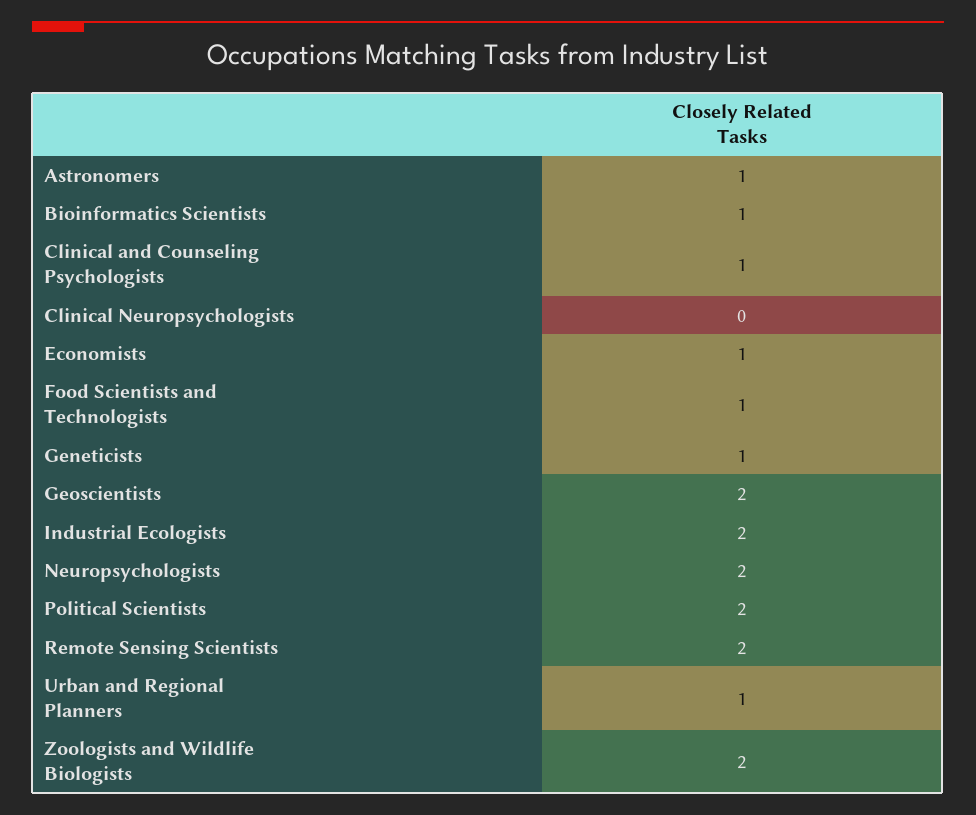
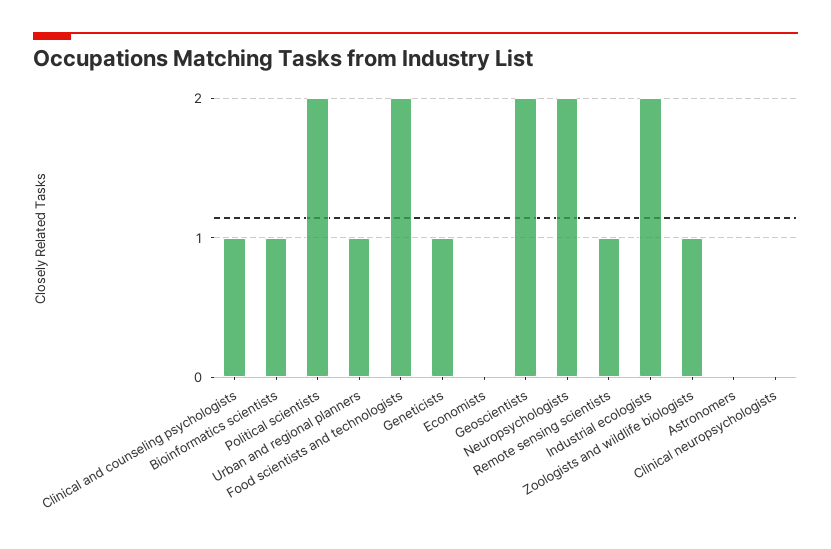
Astronomers: 1 -> 0
Economists: 1 -> 0
Food Scientists and Technologists: 1 -> 2
Remote Sensing Scientists: 2 -> 1
Zoologists and Wildlife Biologists: 2 -> 1

